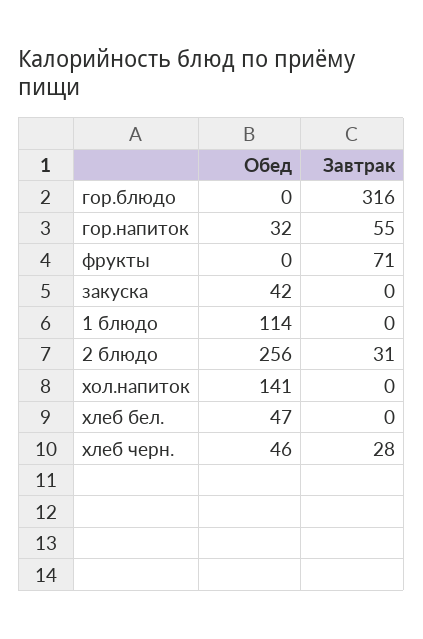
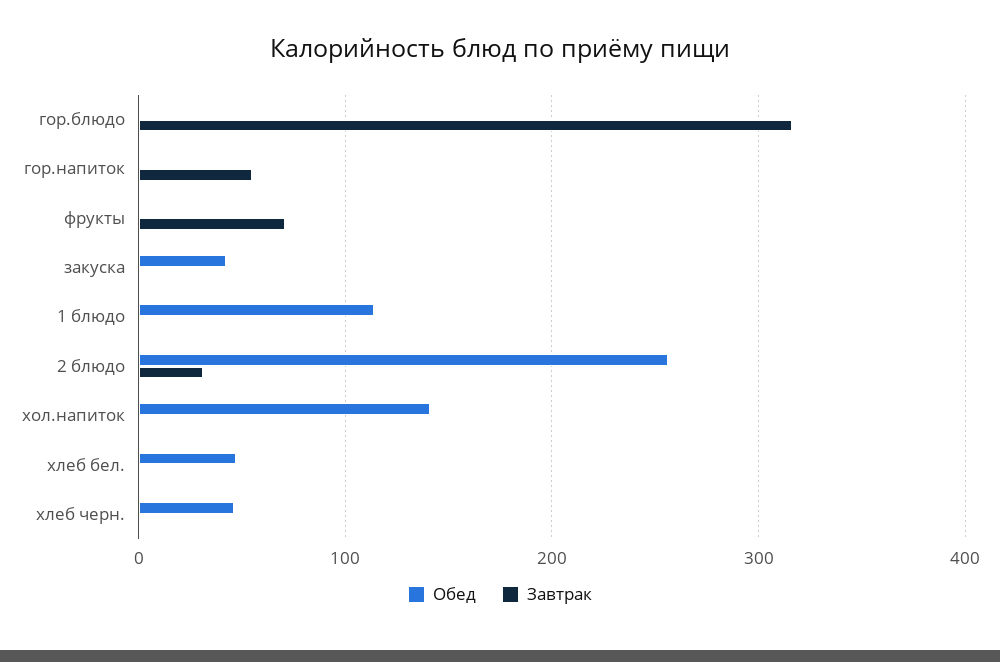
Обед, гор.напиток: 32 -> 0
Завтрак, хлеб черн.: 28 -> 0

